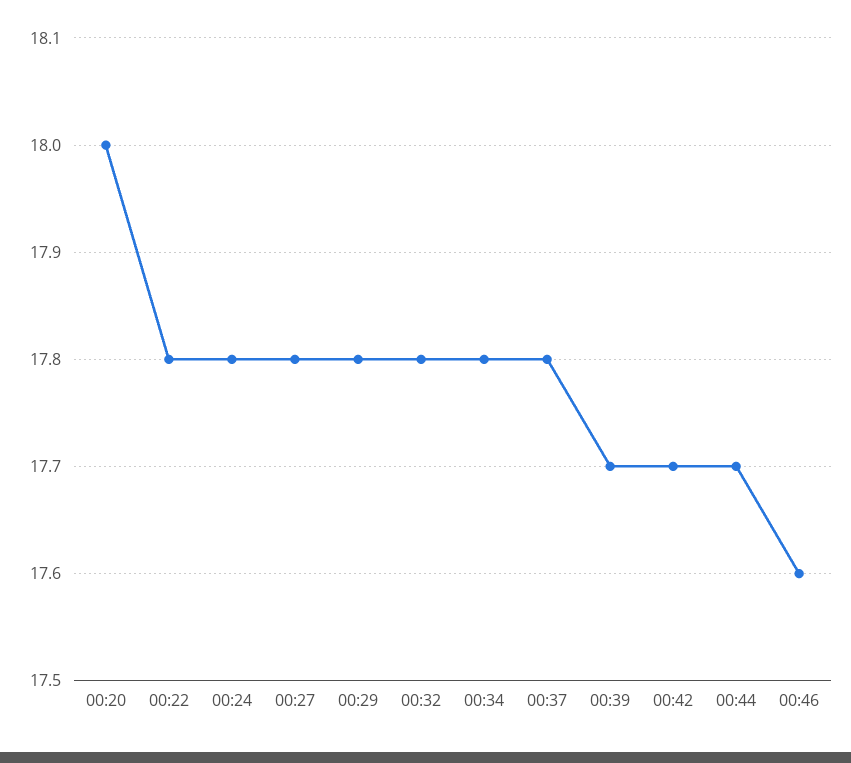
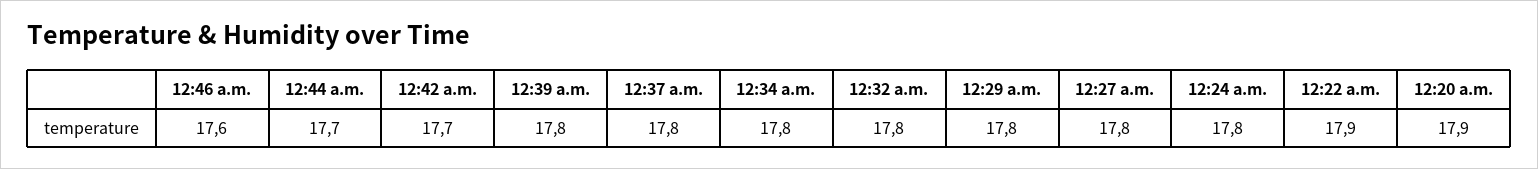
00:20: 18 -> 17.9
00:22: 17.8 -> 17.9
00:39: 17.7 -> 17.8

